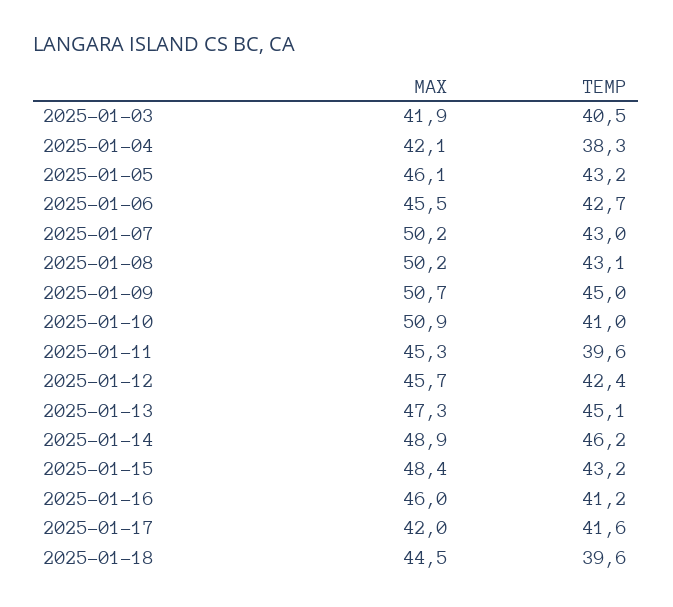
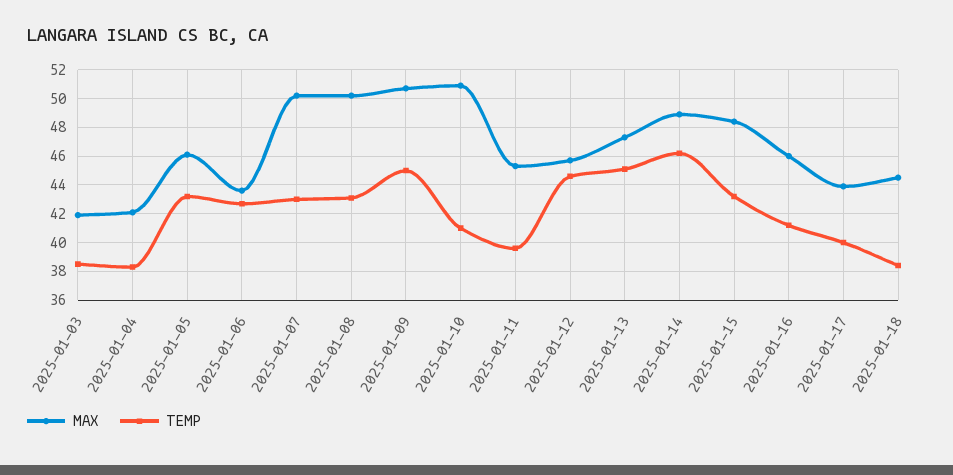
TEMP, 2025-01-03: 40.5 -> 38.5
MAX, 2025-01-06: 45.5 -> 43.5
TEMP, 2025-01-12: 42.4 -> 44.5
MAX, 2025-01-17: 42 -> 44
TEMP, 2025-01-17: 41.6 -> 40
TEMP, 2025-01-18: 39.6 -> 38.5

